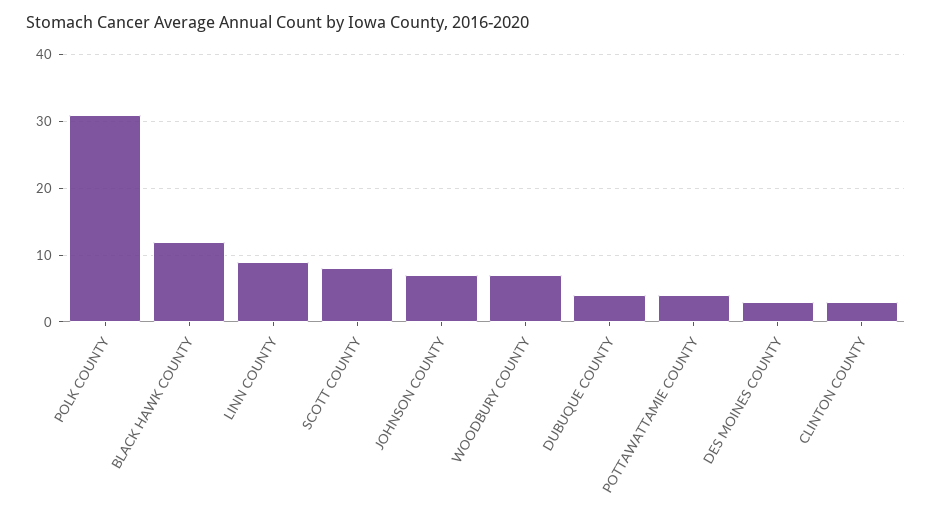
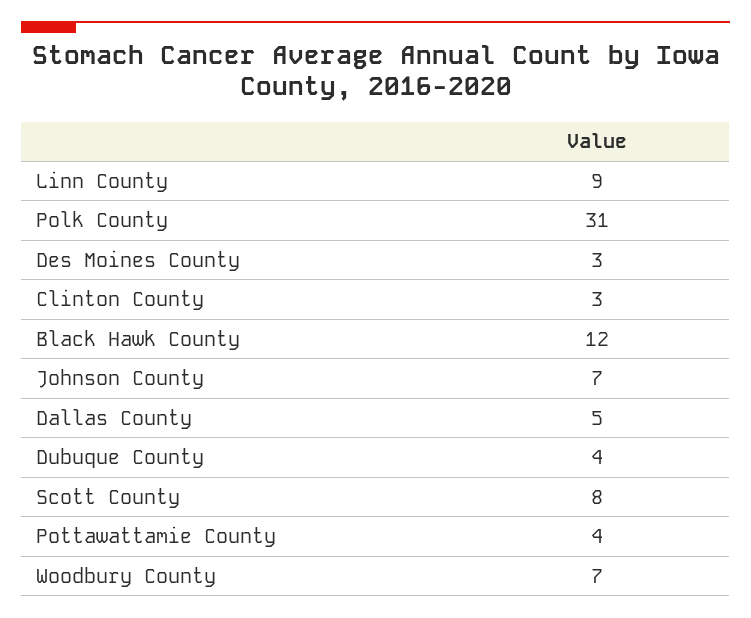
Dallas County: none -> 5

